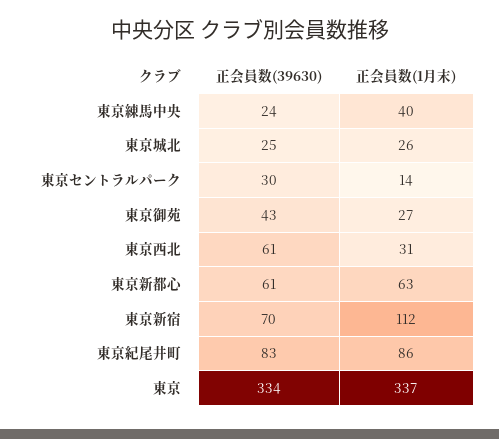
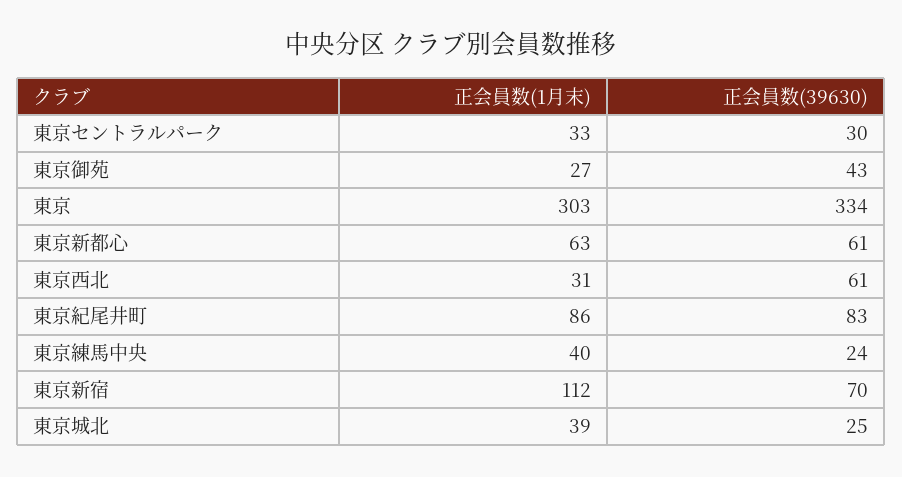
正会員数(1月末), 東京城北: 26 -> 39
正会員数(1月末), 東京セントラルパーク: 14 -> 33
正会員数(1月末), 東京: 337 -> 303

